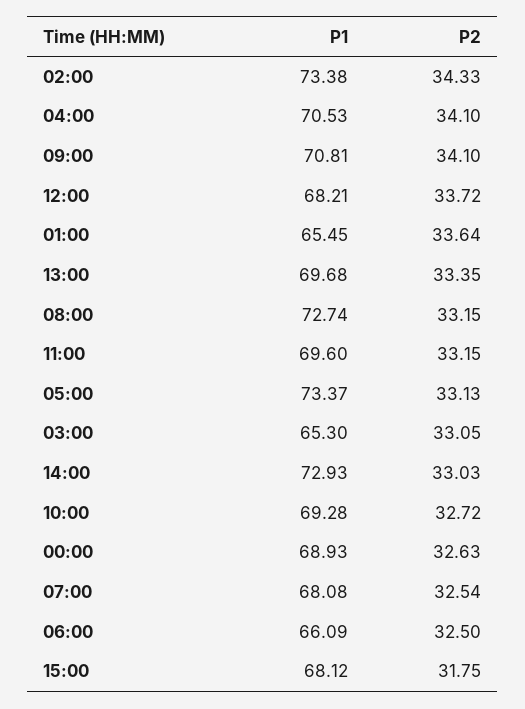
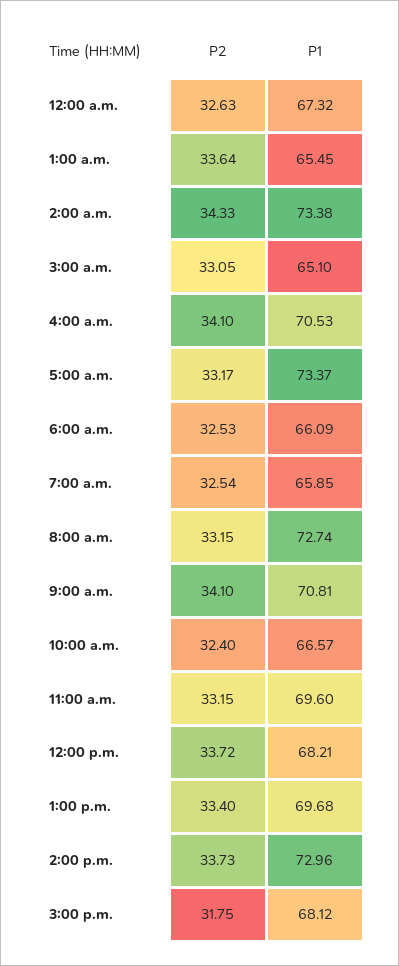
P2, 13:00: 33.35 -> 33.4
P2, 05:00: 33.13 -> 33.17
P1, 03:00: 65.3 -> 65.1
P1, 14:00: 72.93 -> 72.96
P2, 14:00: 33.03 -> 33.73
P1, 10:00: 69.28 -> 66.57
P2, 10:00: 32.72 -> 32.4
P1, 00:00: 68.93 -> 67.32
P1, 07:00: 68.08 -> 65.85
P2, 06:00: 32.5 -> 32.53

